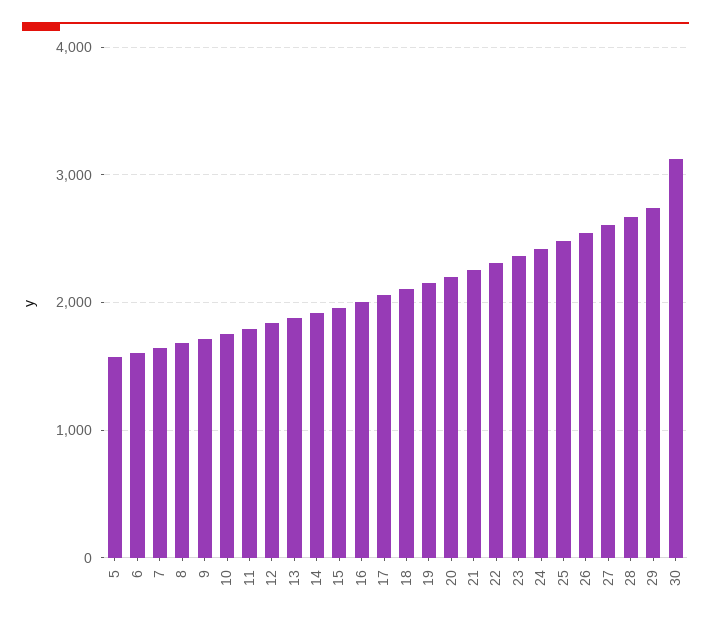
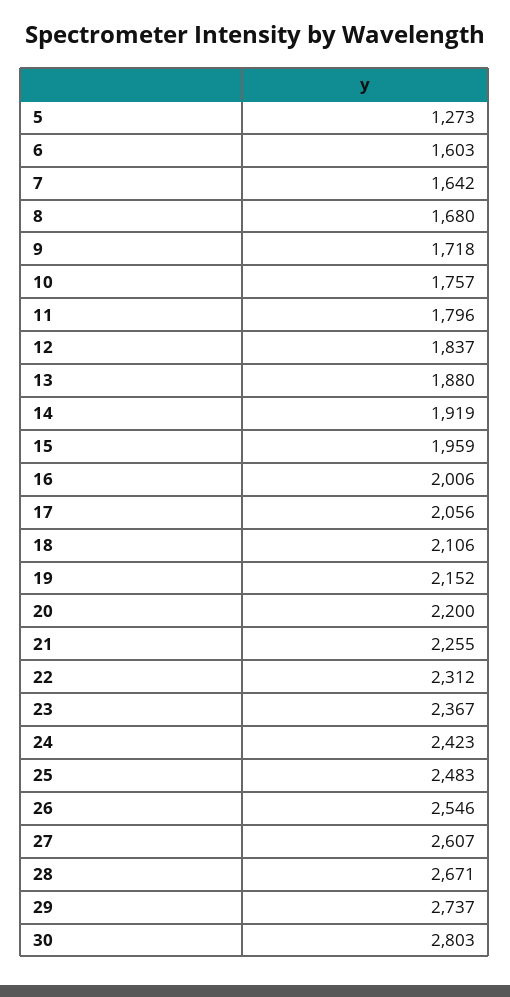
5: 1600 -> 1273
30: 3100 -> 2803

